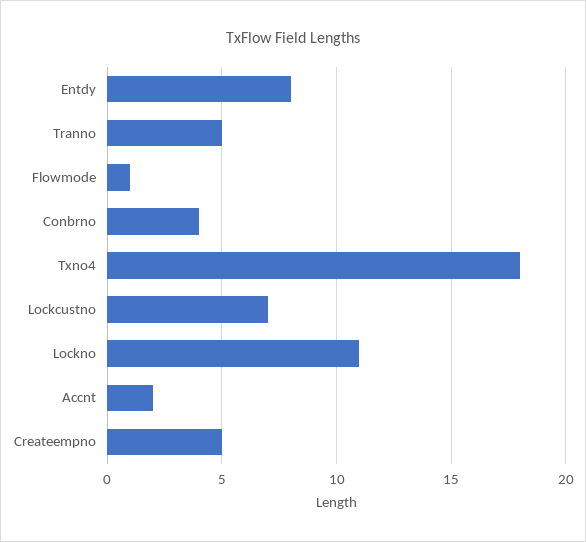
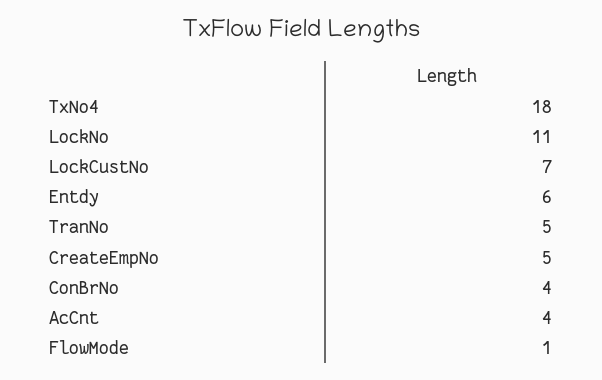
Entdy: 8 -> 6
Accnt: 2 -> 4

